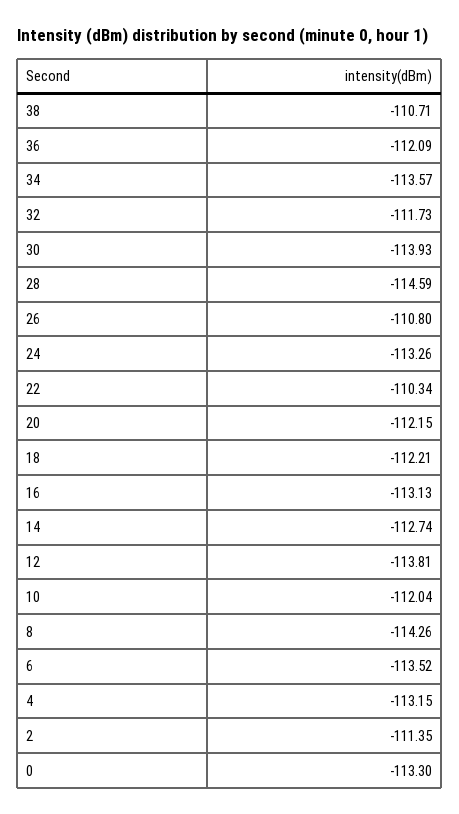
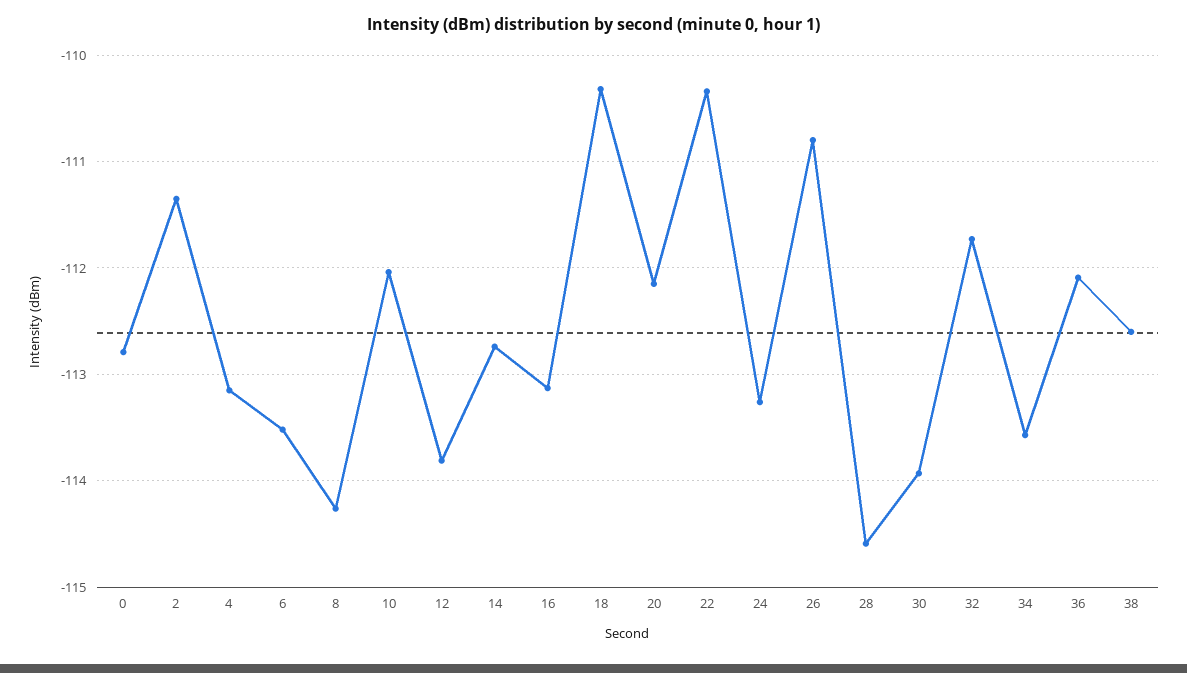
38: -110.71 -> -112.6
18: -112.21 -> -110.3
0: -113.3 -> -112.8

